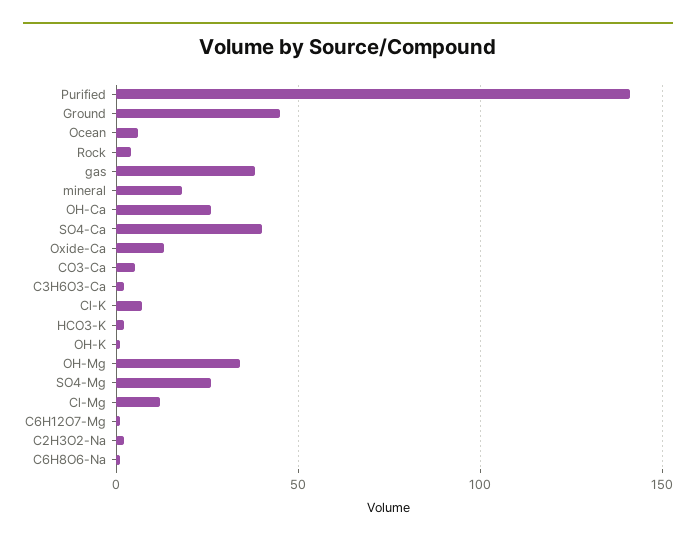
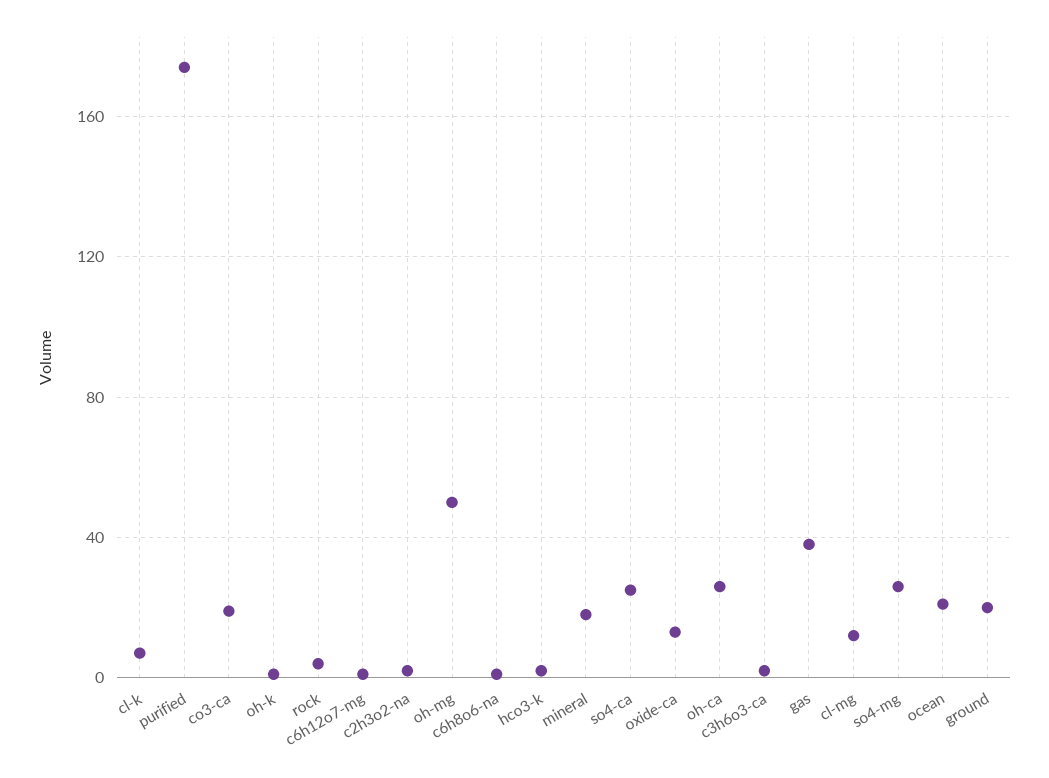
Purified: 140 -> 175
Ground: 45 -> 20
Ocean: 5 -> 20
SO4-Ca: 40 -> 25
CO3-Ca: 5 -> 20
OH-Mg: 35 -> 50

